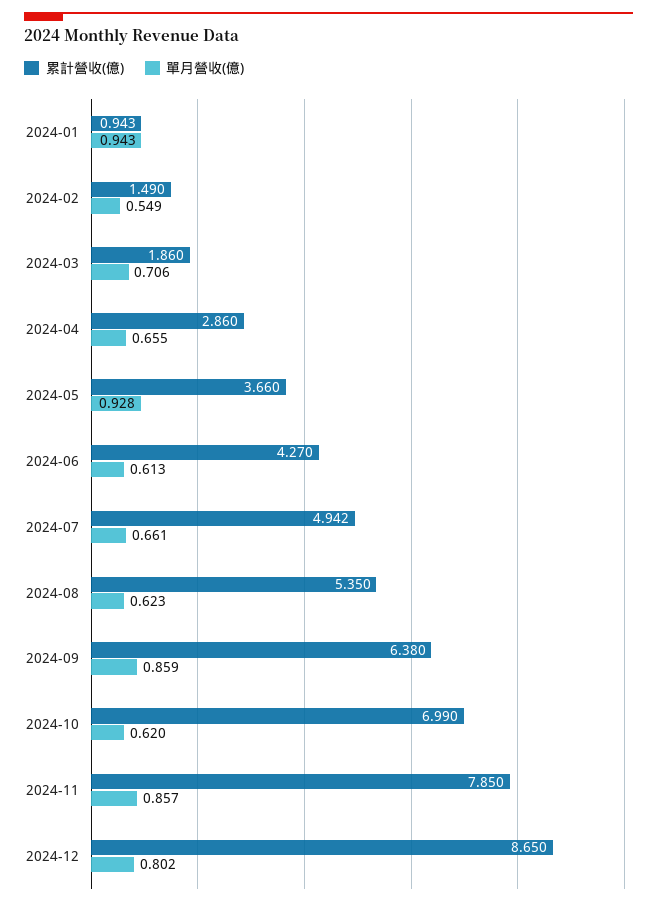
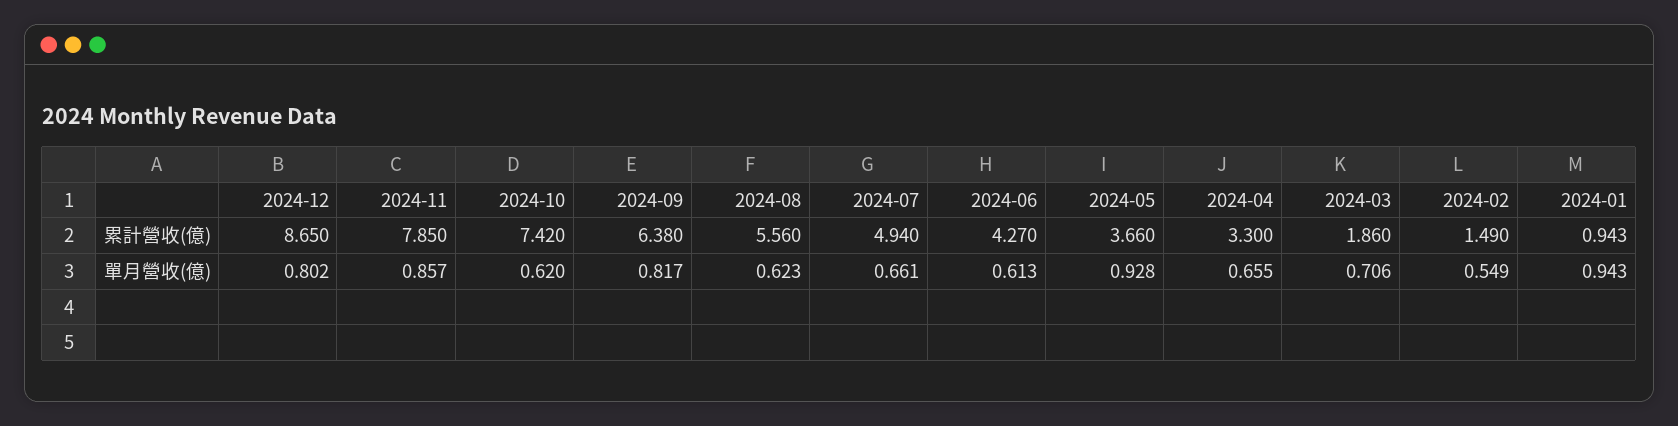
累計營收(億), 2024-04: 2.86 -> 3.3
累計營收(億), 2024-07: 4.942 -> 4.94
累計營收(億), 2024-08: 5.35 -> 5.56
單月營收(億), 2024-09: 0.859 -> 0.817
累計營收(億), 2024-10: 6.99 -> 7.42

